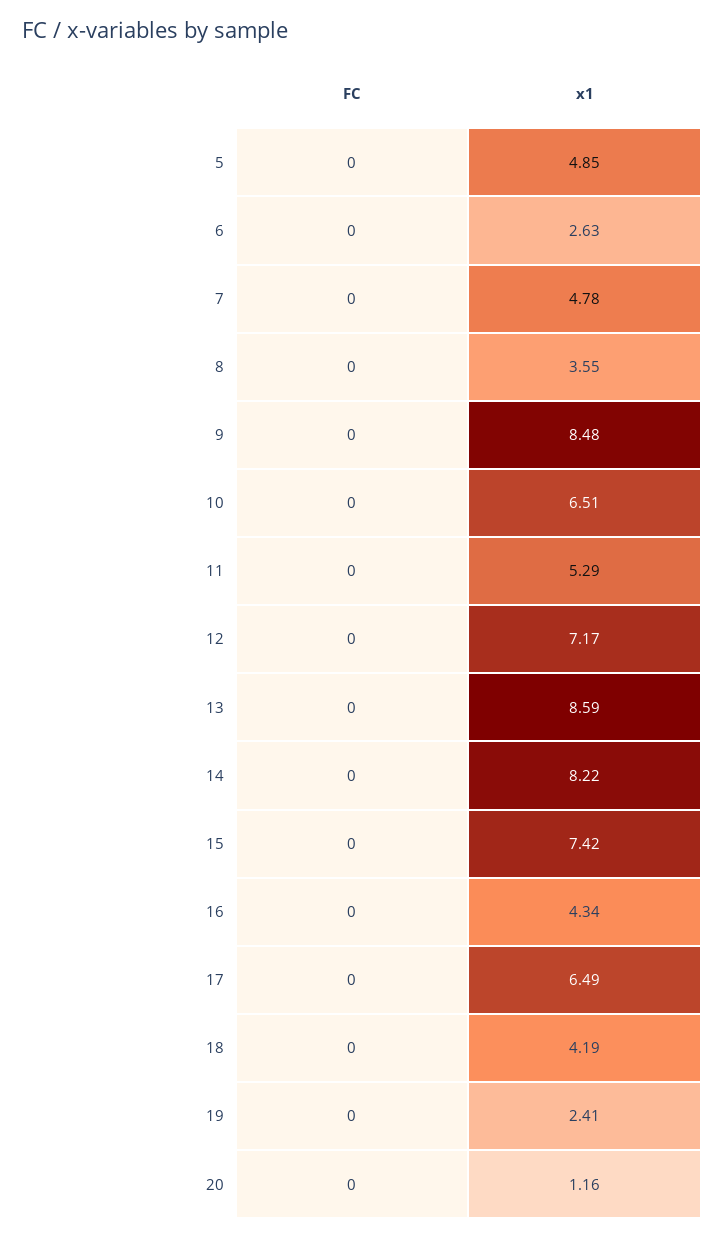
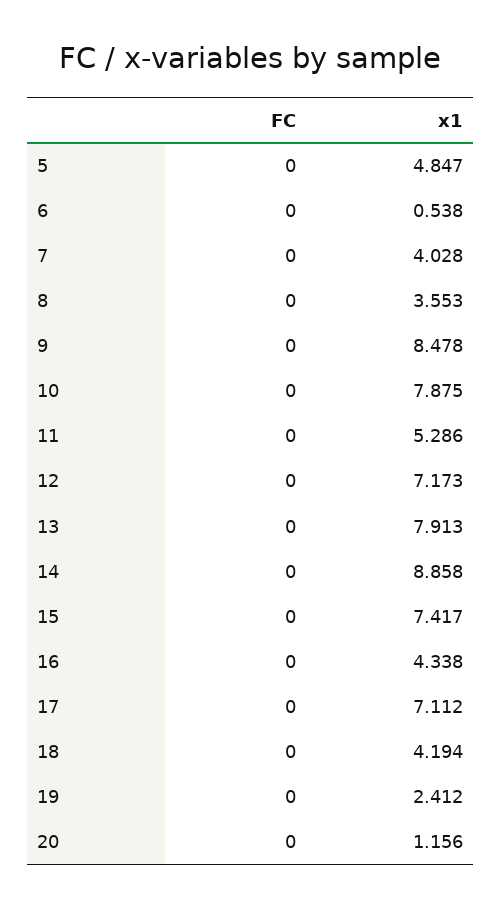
x1, 6: 2.63 -> 0.538
x1, 7: 4.78 -> 4.028
x1, 10: 6.51 -> 7.875
x1, 13: 8.59 -> 7.913
x1, 14: 8.22 -> 8.858
x1, 17: 6.49 -> 7.112

